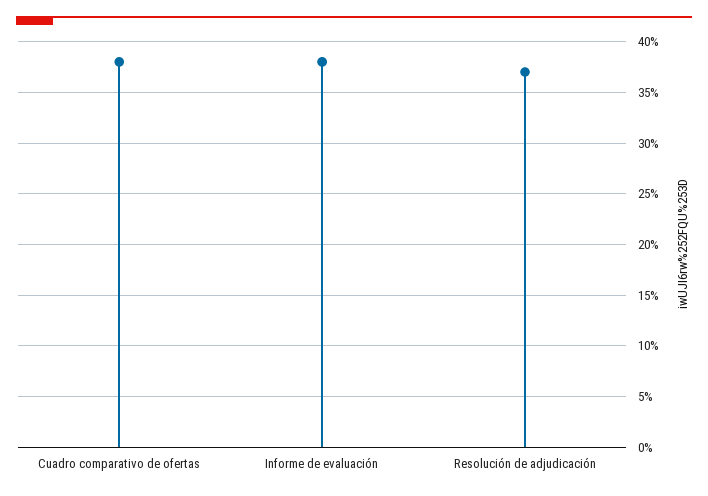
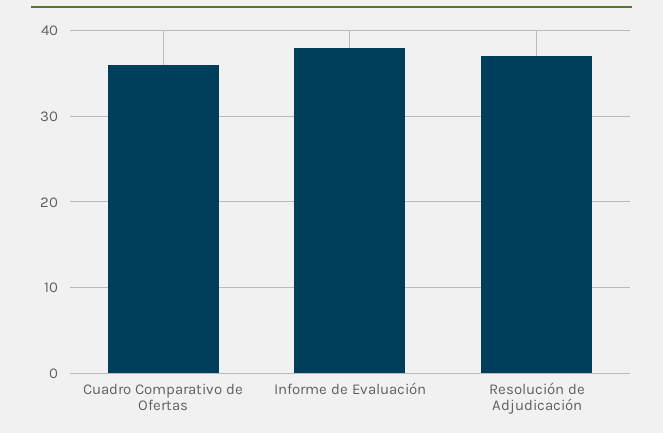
Cuadro comparativo de ofertas: 38 -> 36

